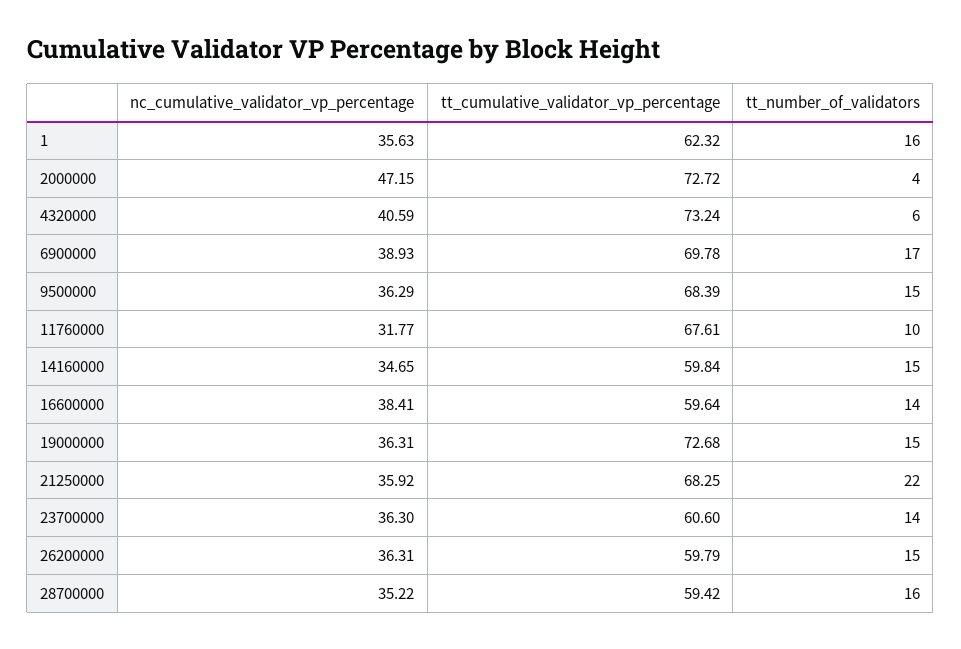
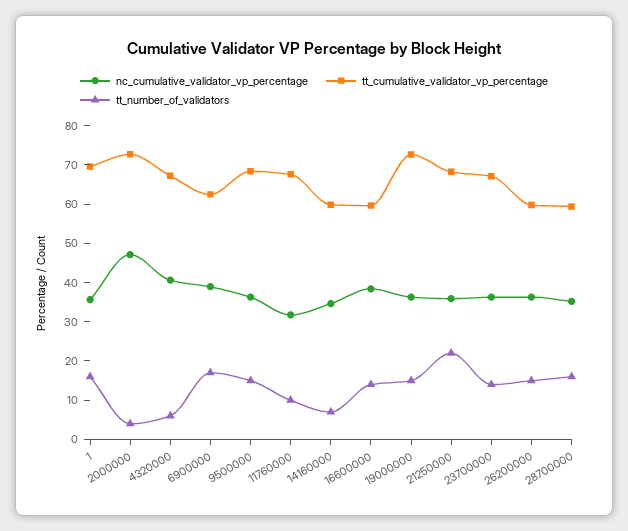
tt_cumulative_validator_vp_percentage, 1: 62.32 -> 70
tt_cumulative_validator_vp_percentage, 4320000: 73.24 -> 67.5
tt_cumulative_validator_vp_percentage, 6900000: 69.78 -> 62.5
tt_number_of_validators, 14160000: 15 -> 7.5
tt_cumulative_validator_vp_percentage, 23700000: 60.6 -> 67.5

